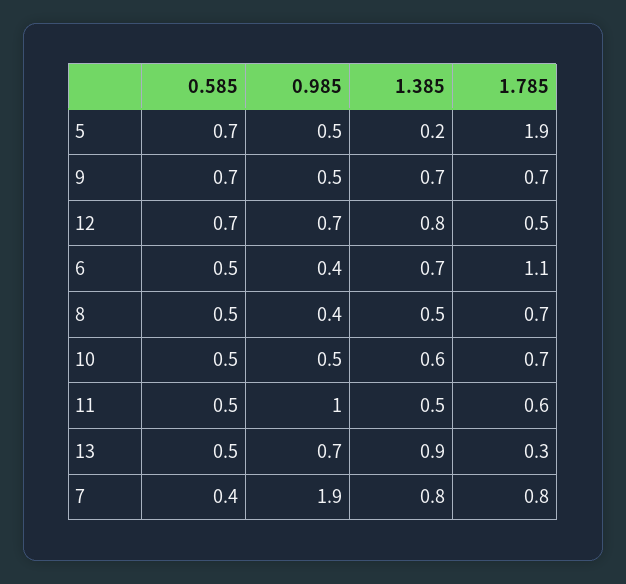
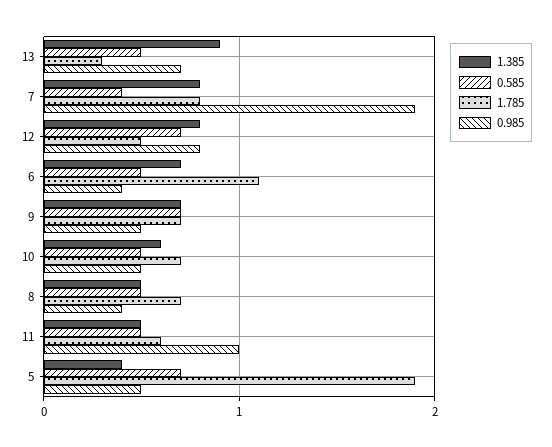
1.385, 5: 0.2 -> 0.4
0.985, 12: 0.7 -> 0.8

